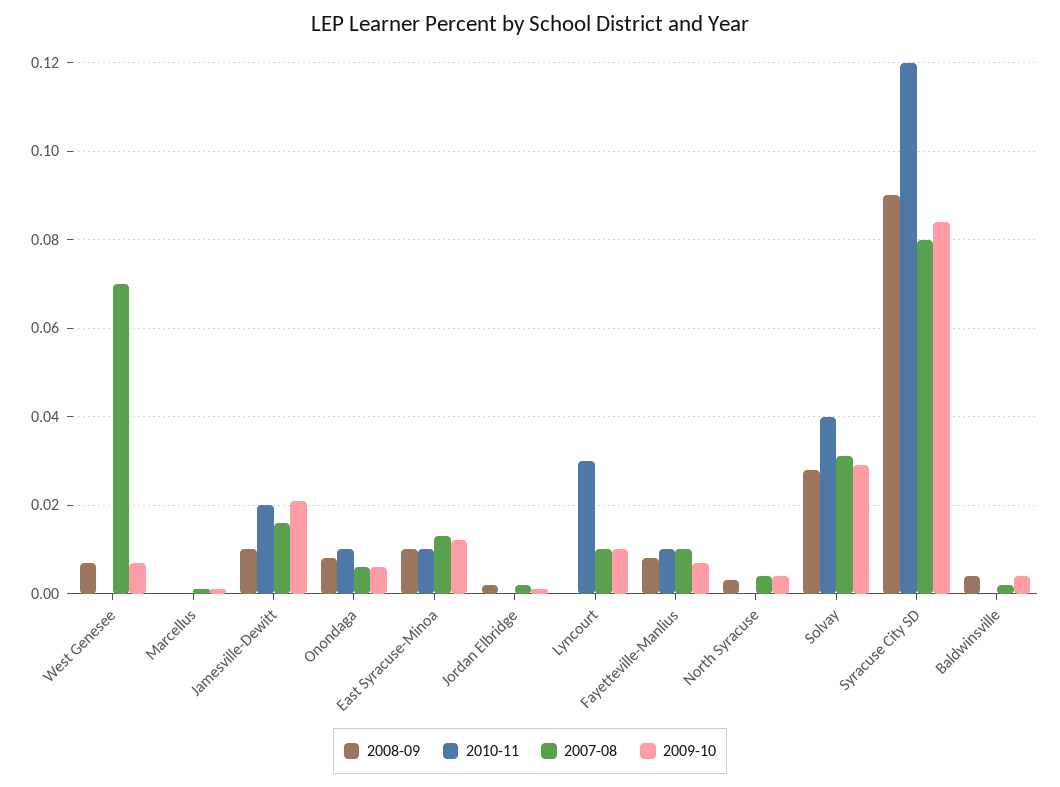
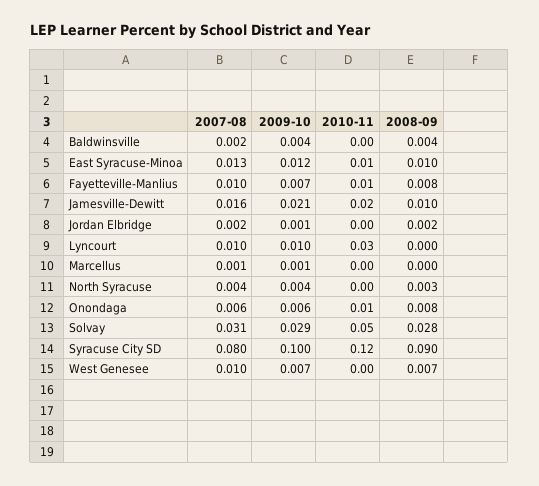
2007-08, West Genesee: 0.07 -> 0.01
2010-11, Solvay: 0.04 -> 0.05
2009-10, Syracuse City SD: 0.085 -> 0.1

